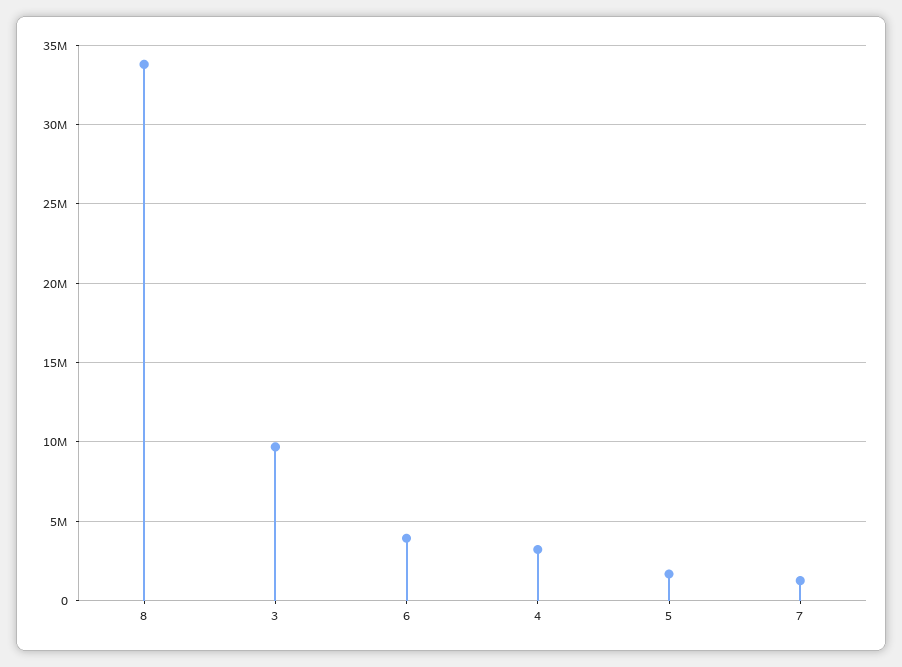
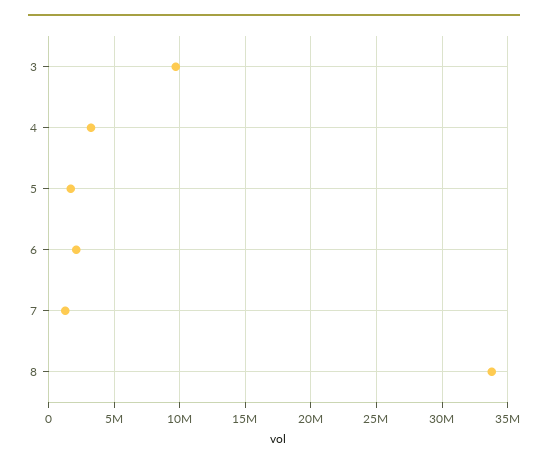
6: 4000000 -> 2000000

